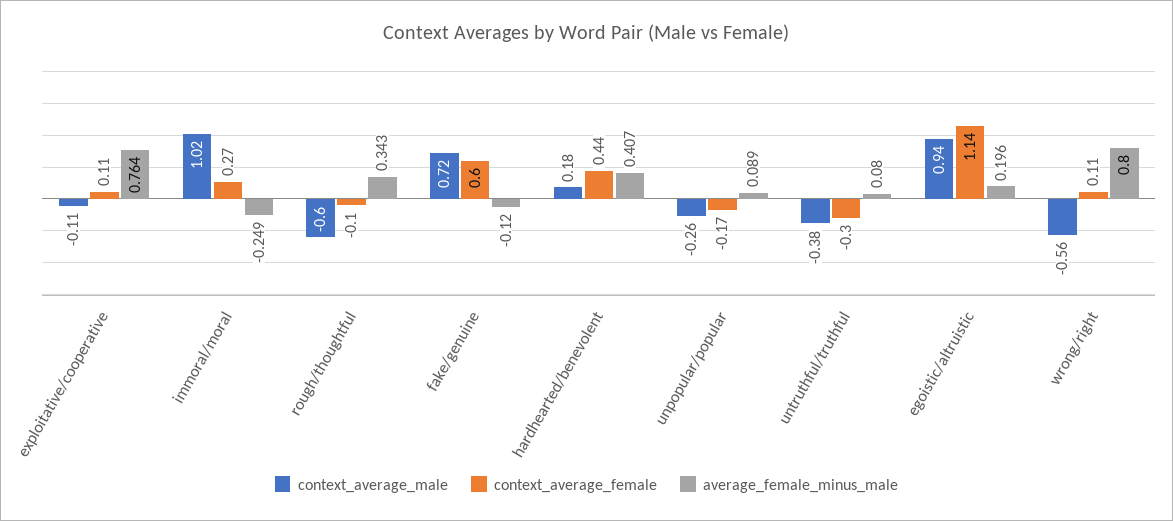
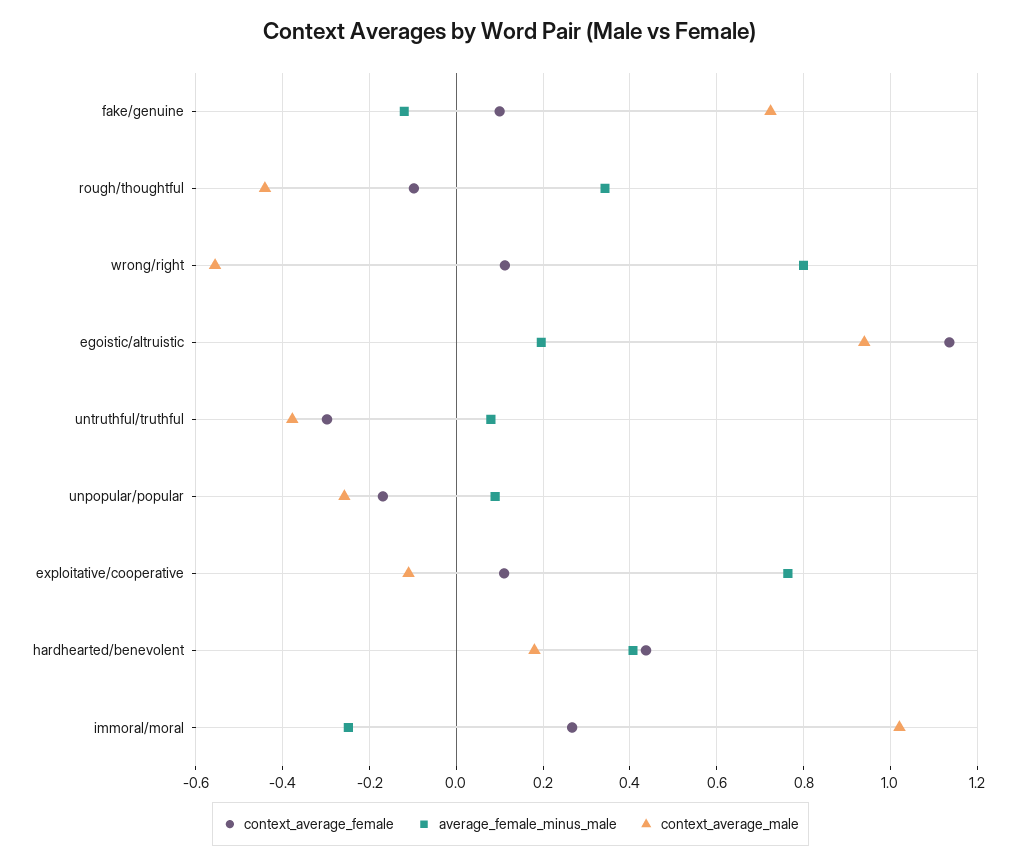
context_average_male, rough/thoughtful: -0.6 -> -0.44
context_average_female, fake/genuine: 0.6 -> 0.1

